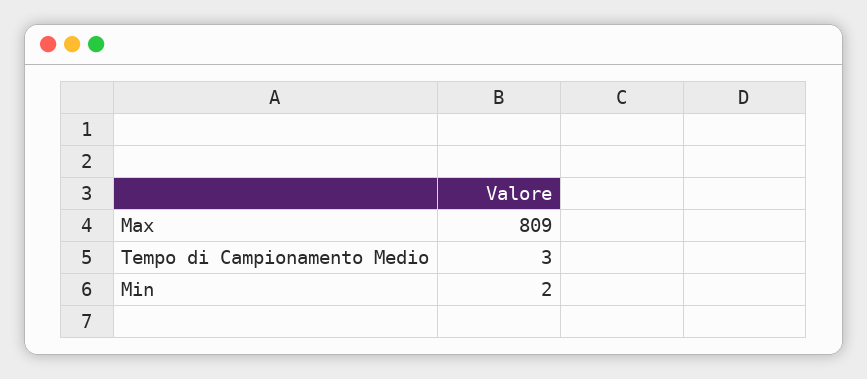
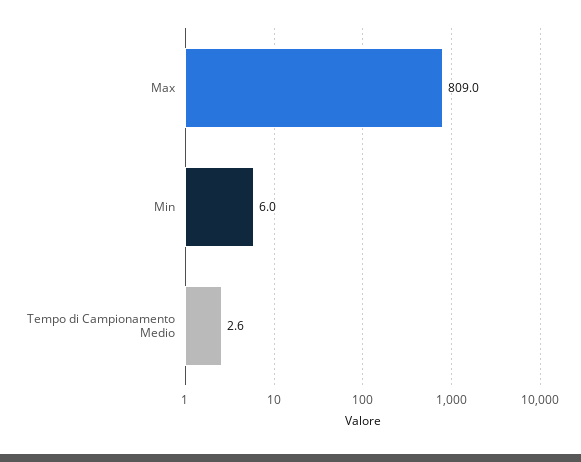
Min: 2 -> 6

